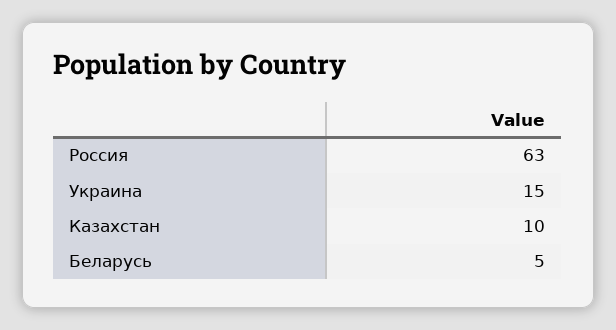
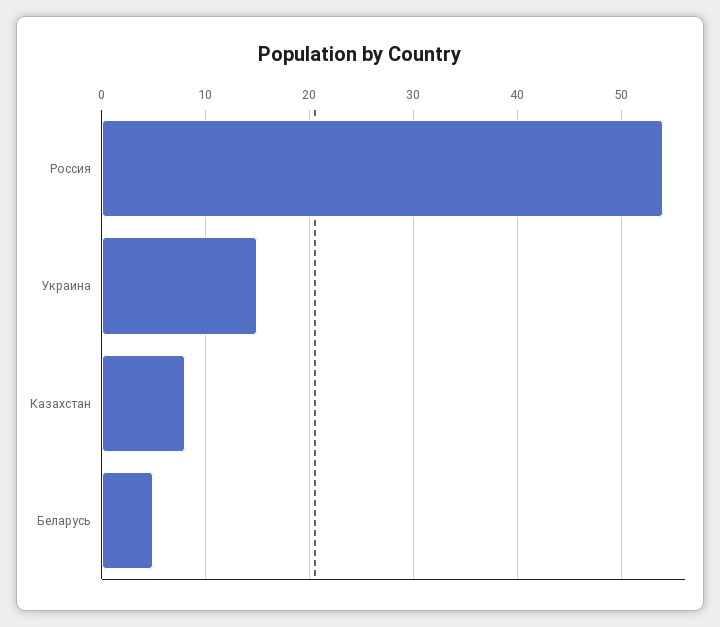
Россия: 63 -> 54
Казахстан: 10 -> 8

